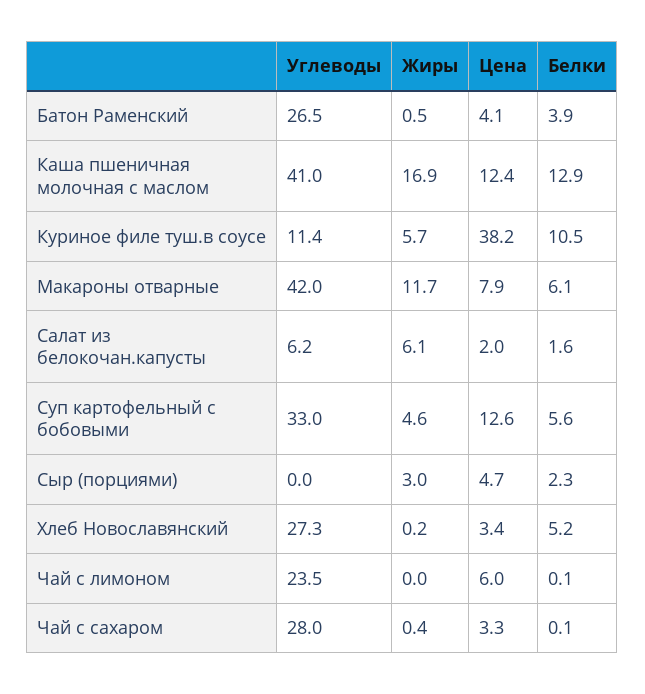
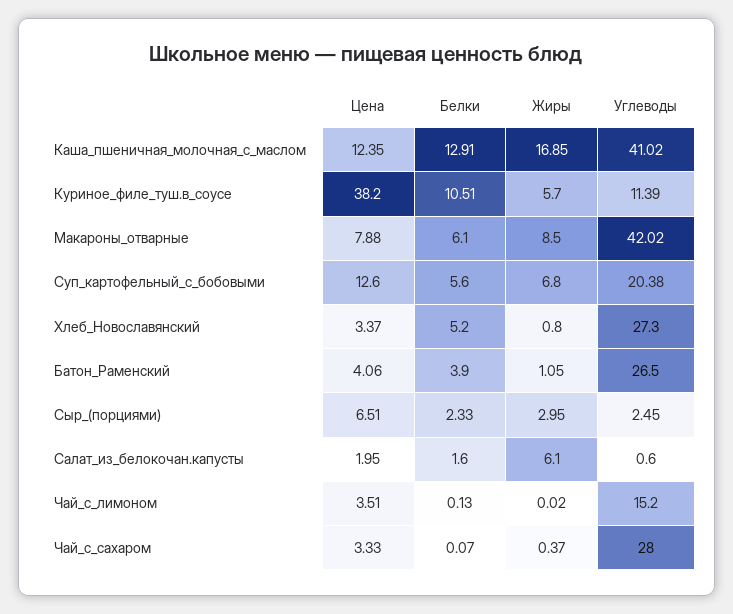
Жиры, Батон Раменский: 0.5 -> 1.05
Жиры, Макароны отварные: 11.7 -> 8.5
Углеводы, Салат из белокочан.капусты: 6.2 -> 0.6
Углеводы, Суп картофельный с бобовыми: 33 -> 20.38
Жиры, Суп картофельный с бобовыми: 4.6 -> 6.8
Углеводы, Сыр (порциями): 0 -> 2.45
Цена, Сыр (порциями): 4.7 -> 6.51
Жиры, Хлеб Новославянский: 0.2 -> 0.8
Углеводы, Чай с лимоном: 23.5 -> 15.2
Цена, Чай с лимоном: 6 -> 3.51

